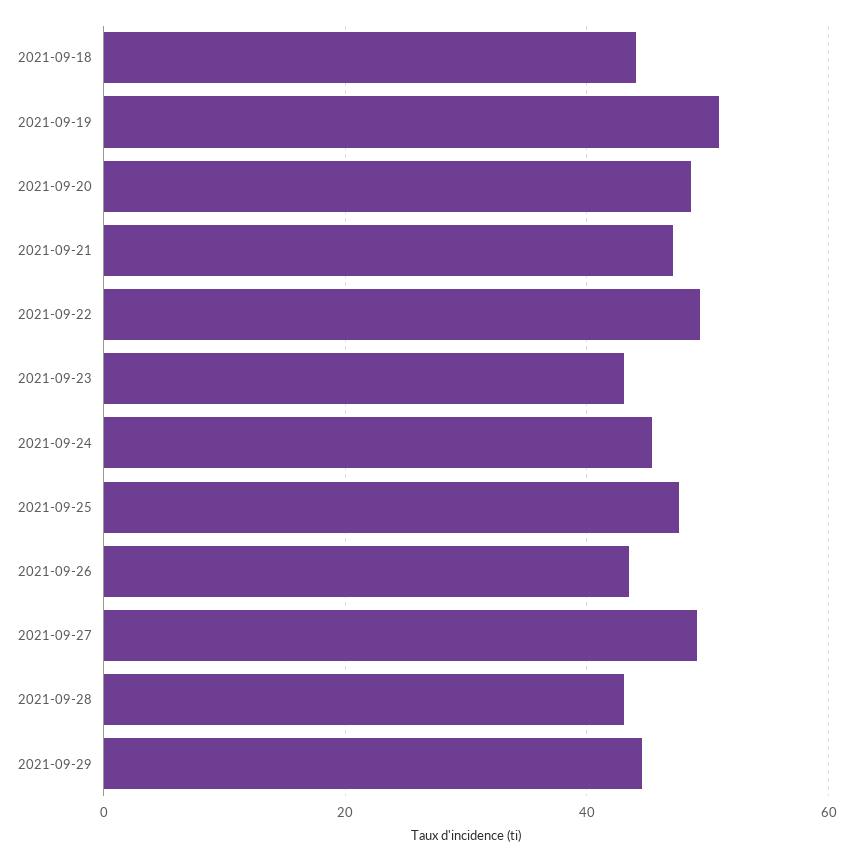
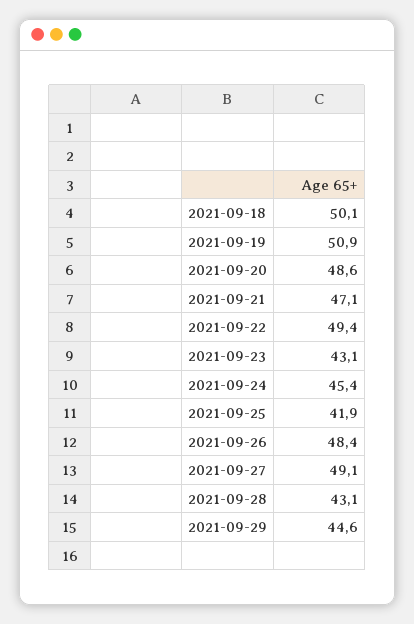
2021-09-18: 44 -> 50.1
2021-09-25: 48 -> 41.9
2021-09-26: 44 -> 48.4

